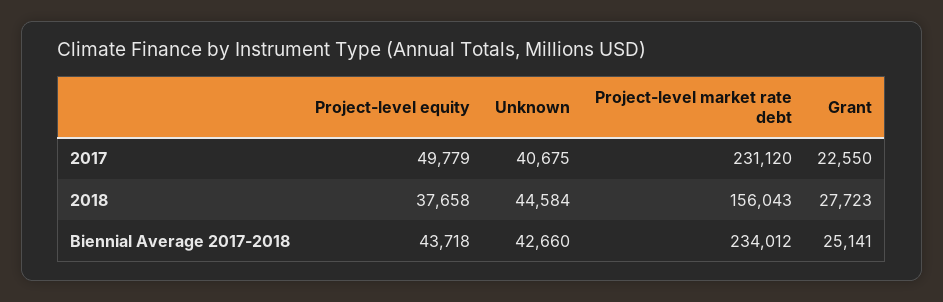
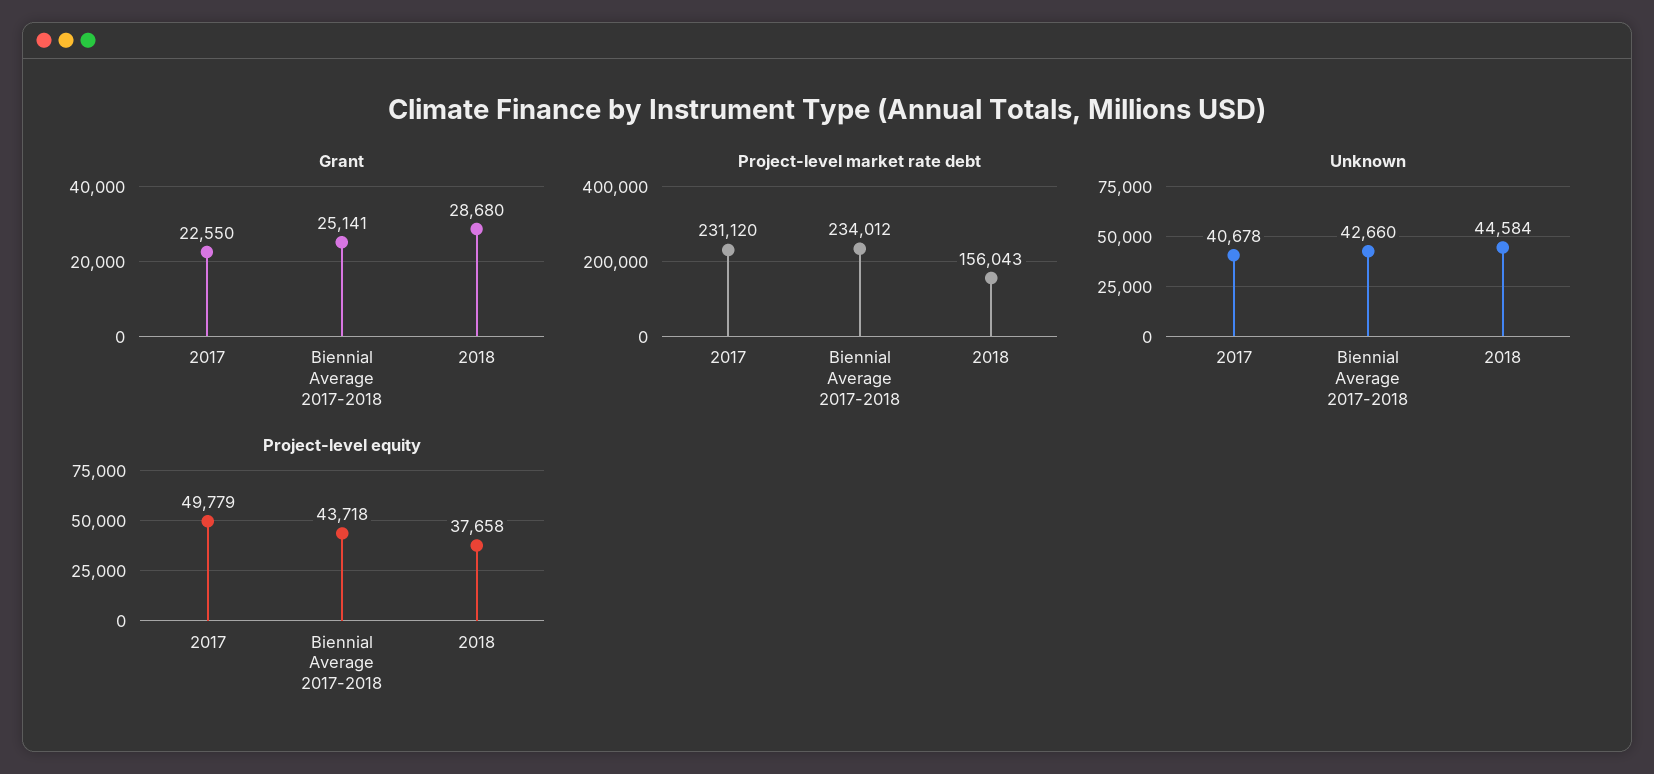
Unknown, 2017: 40675 -> 40678
Grant, 2018: 27723 -> 28680

